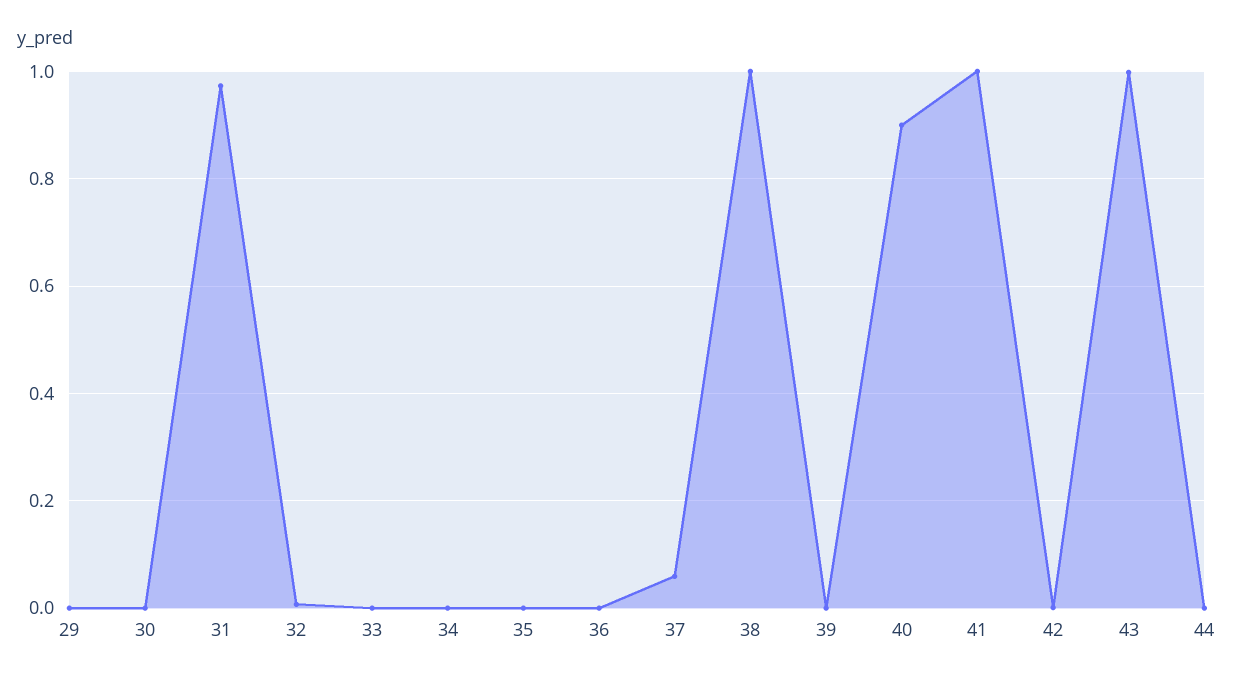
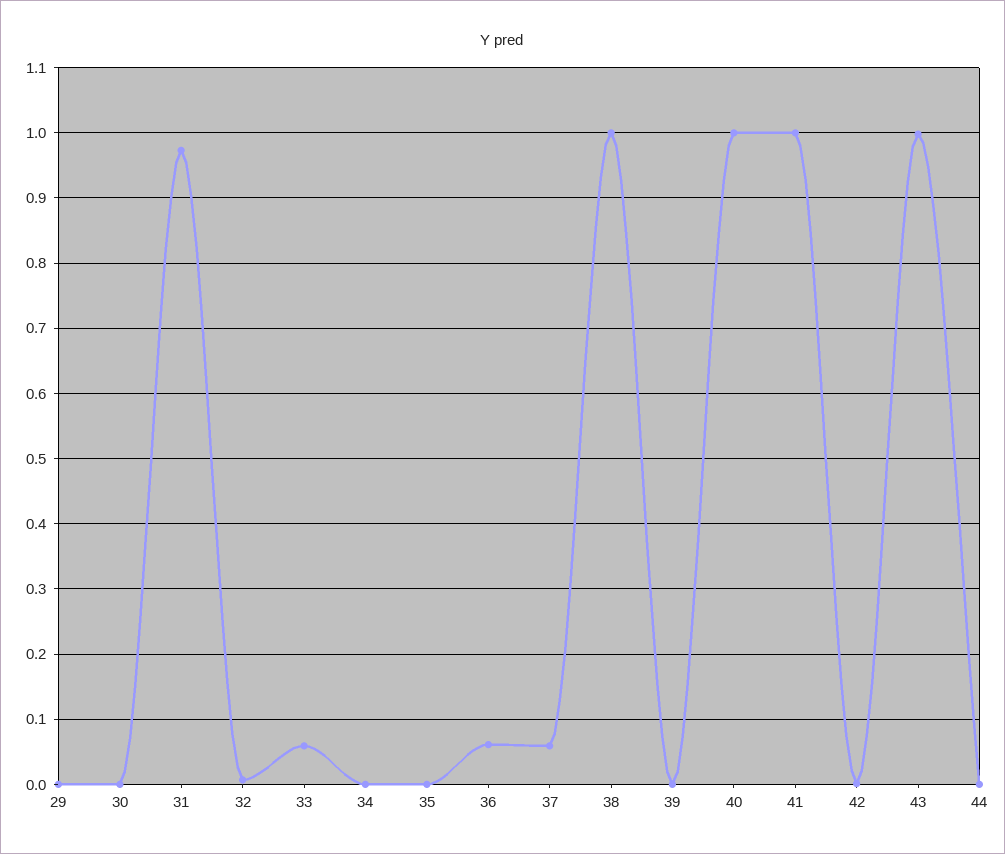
33: 0 -> 0.06
36: 0 -> 0.06
40: 0.9 -> 1

